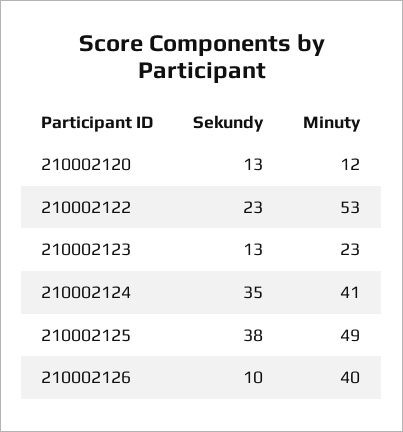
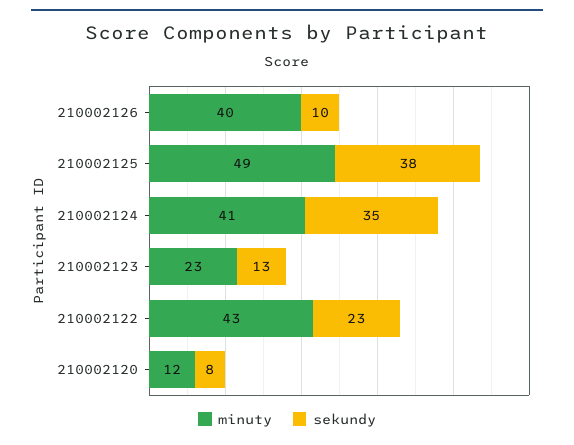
Sekundy, 210002120: 13 -> 8
Minuty, 210002122: 53 -> 43

